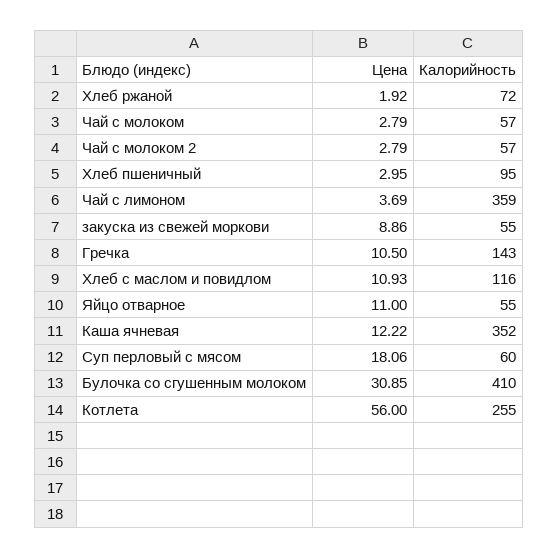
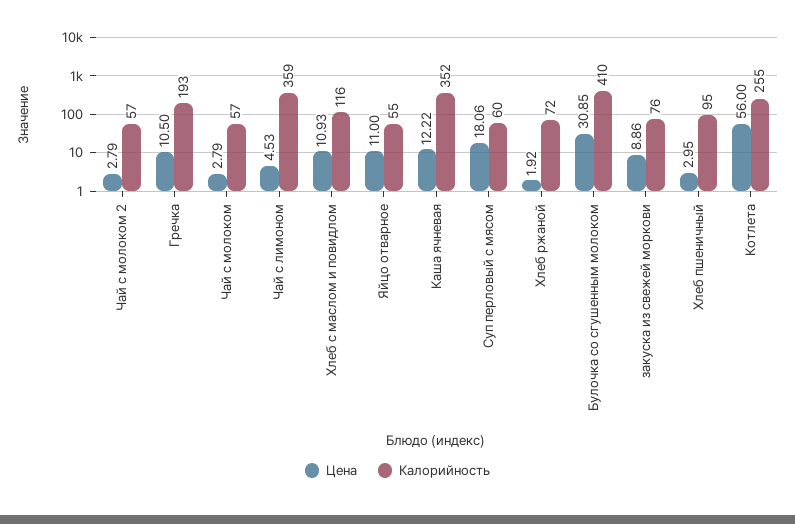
Цена, Чай с лимоном: 3.69 -> 4.53
Калорийность, закуска из свежей моркови: 55 -> 76
Калорийность, Гречка: 143 -> 193

